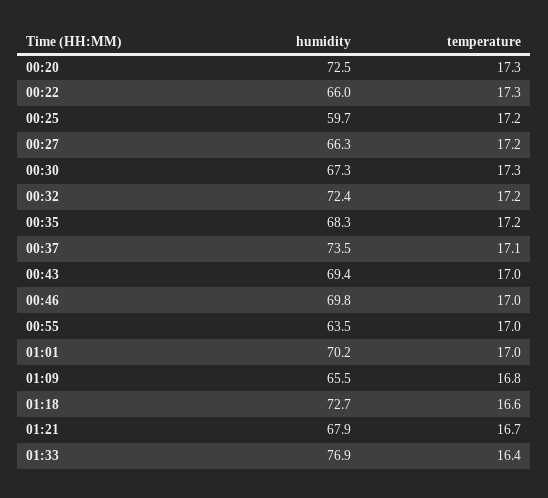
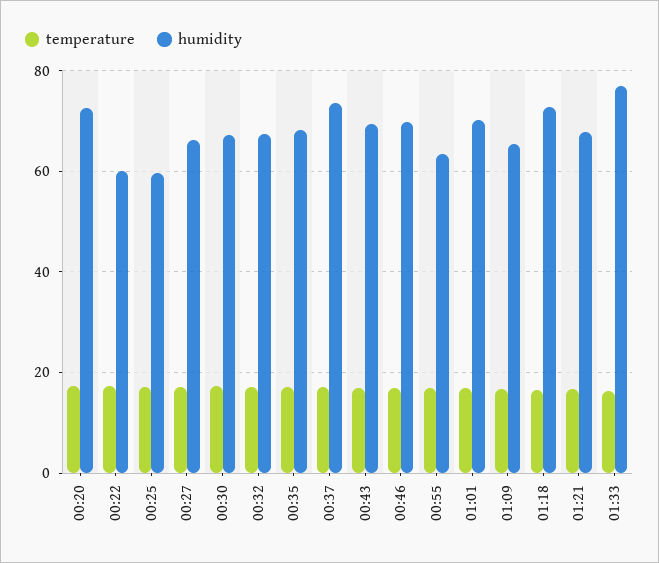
humidity, 00:22: 66 -> 60
humidity, 00:32: 72.4 -> 68

